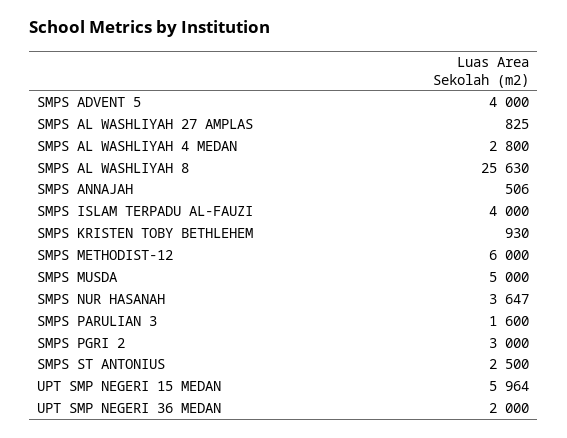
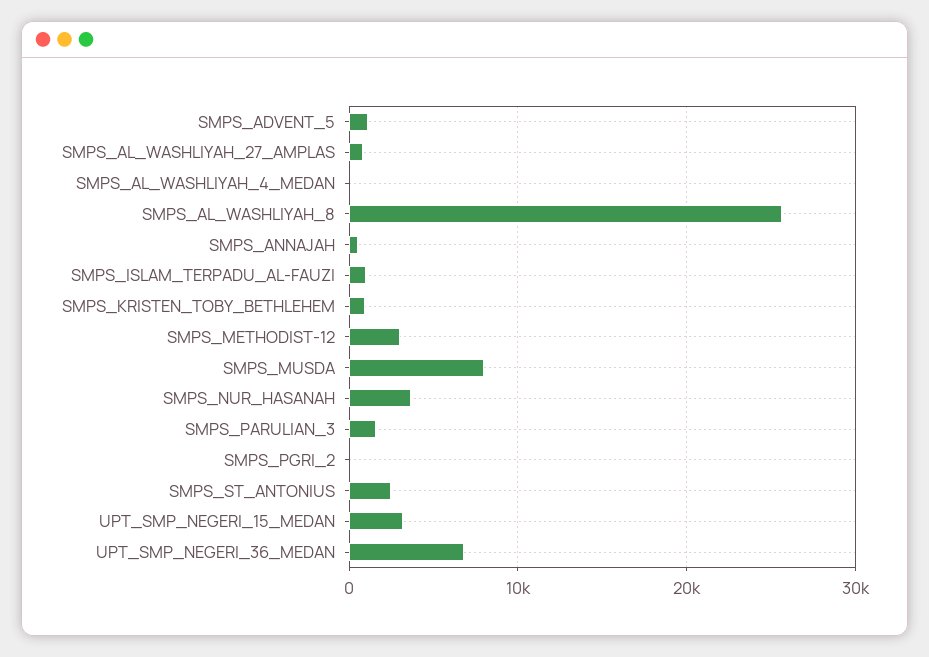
SMPS ADVENT 5: 4000 -> 1000
SMPS AL WASHLIYAH 4 MEDAN: 2800 -> 0
SMPS ISLAM TERPADU AL-FAUZI: 4000 -> 1000
SMPS METHODIST-12: 6000 -> 3000
SMPS MUSDA: 5000 -> 8000
SMPS PGRI 2: 3000 -> 0
UPT SMP NEGERI 15 MEDAN: 5964 -> 3000
UPT SMP NEGERI 36 MEDAN: 2000 -> 7000

